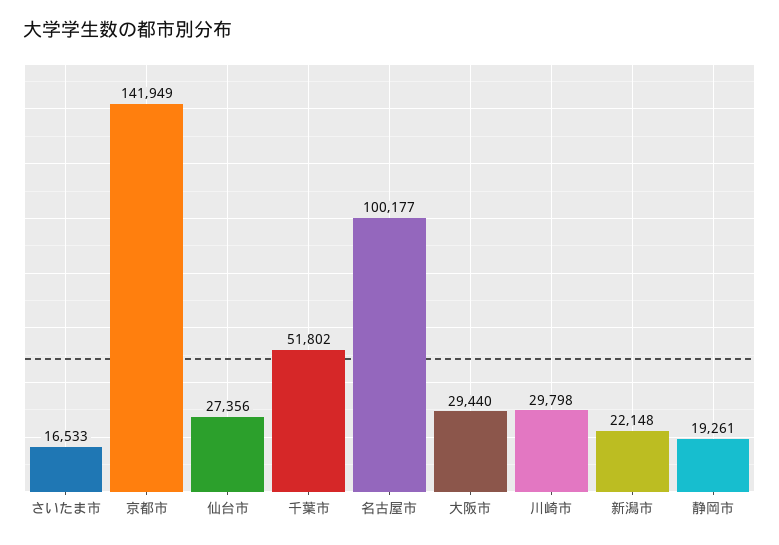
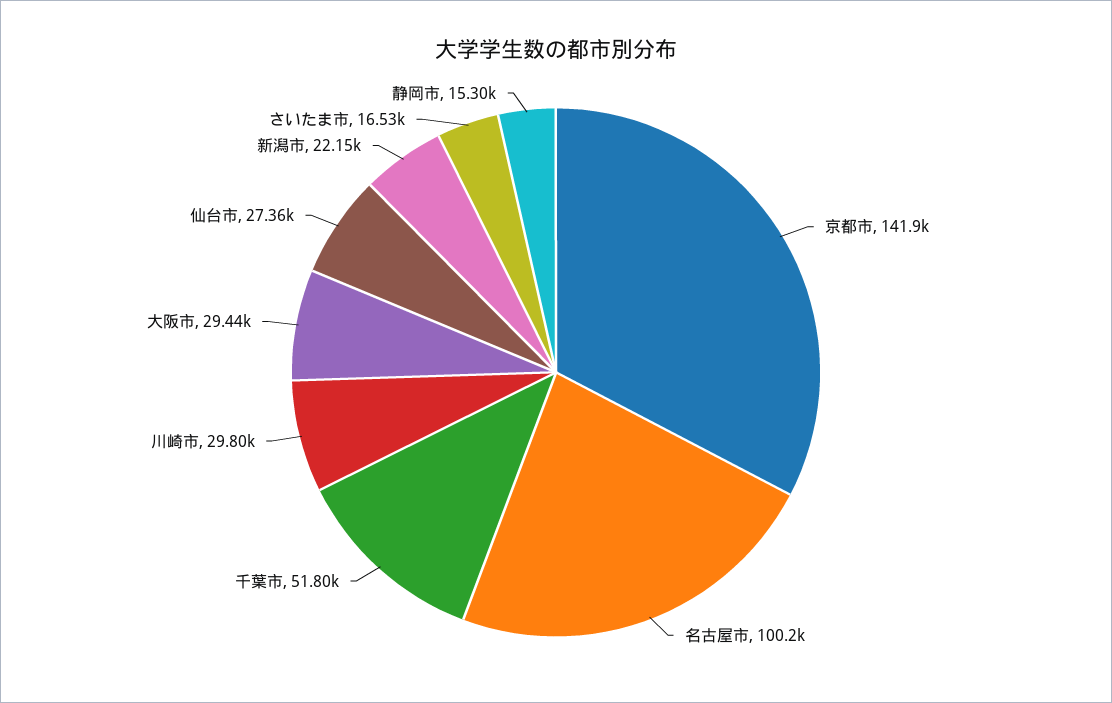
静岡市: 19261 -> 15300

